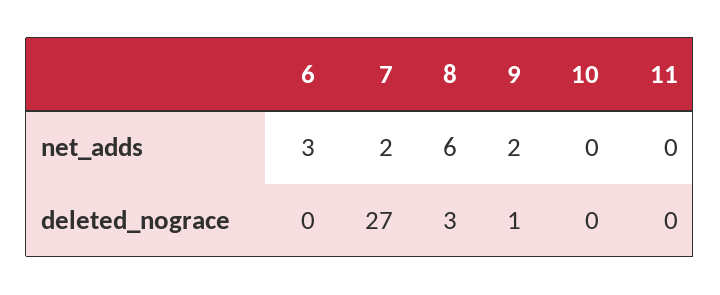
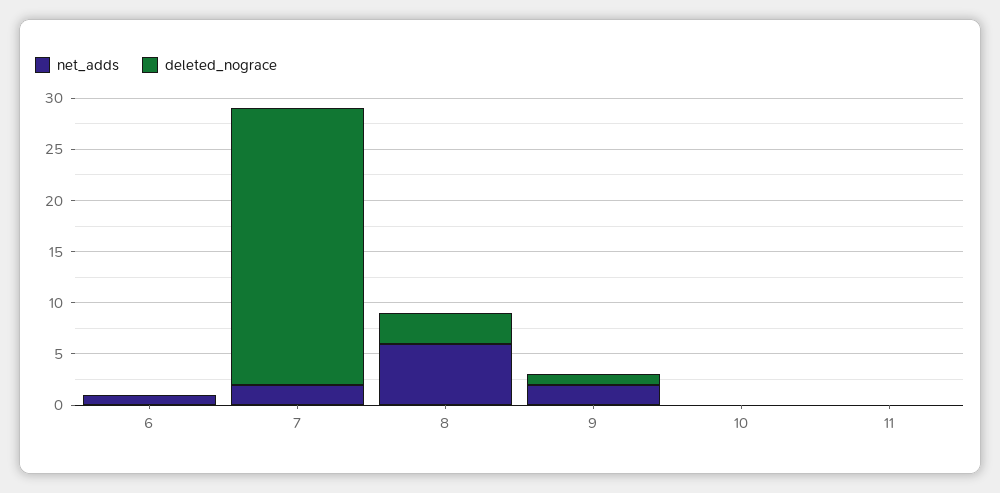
net_adds, 6: 3 -> 1

